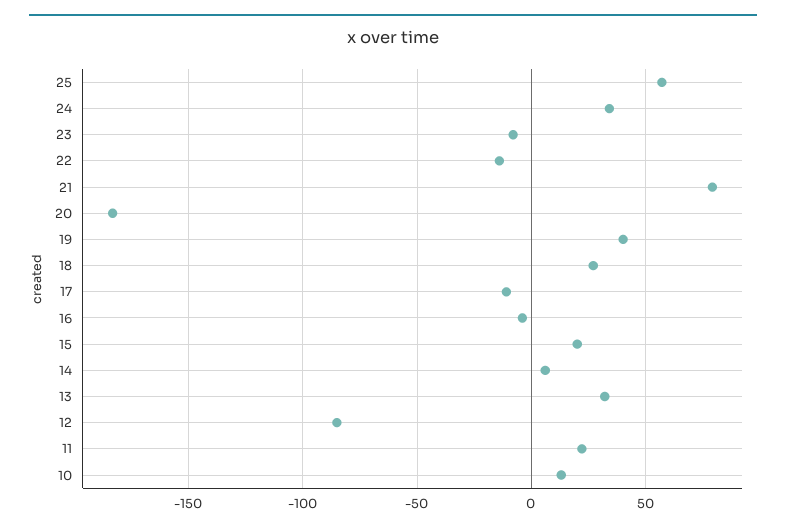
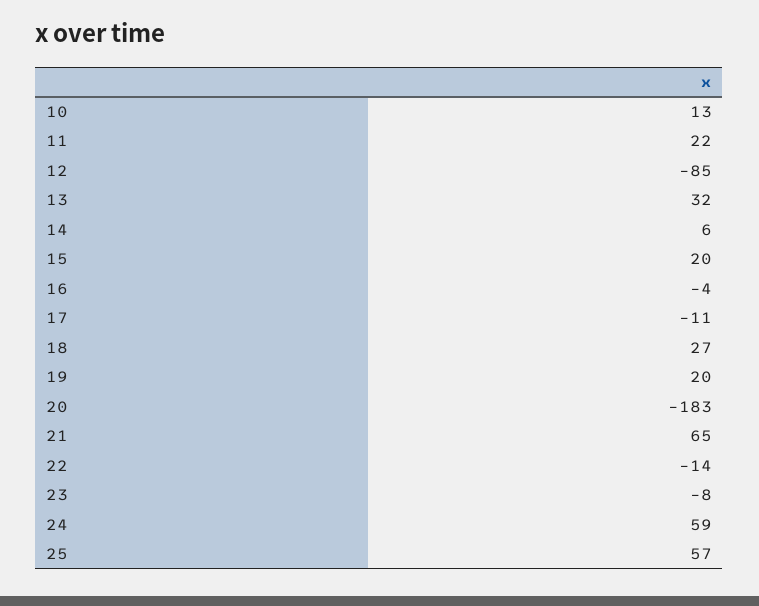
24: 35 -> 59
21: 80 -> 65
19: 40 -> 20

